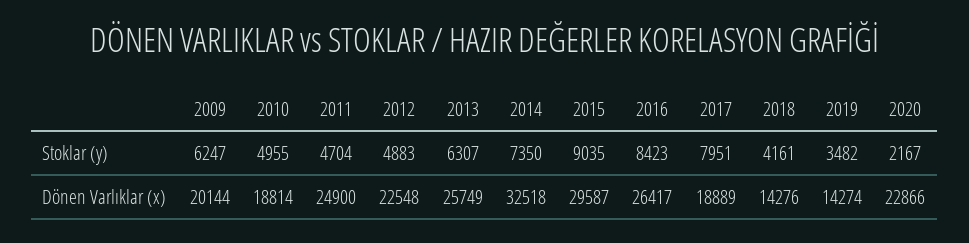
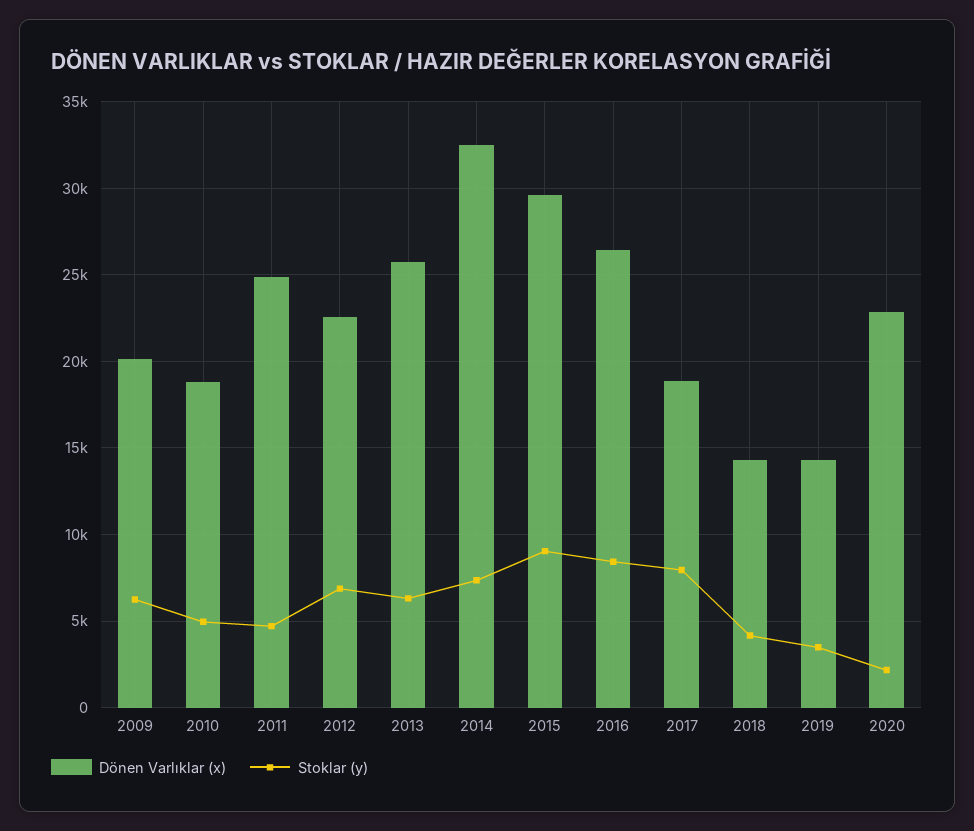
Stoklar (y), 2012: 4883 -> 7000

